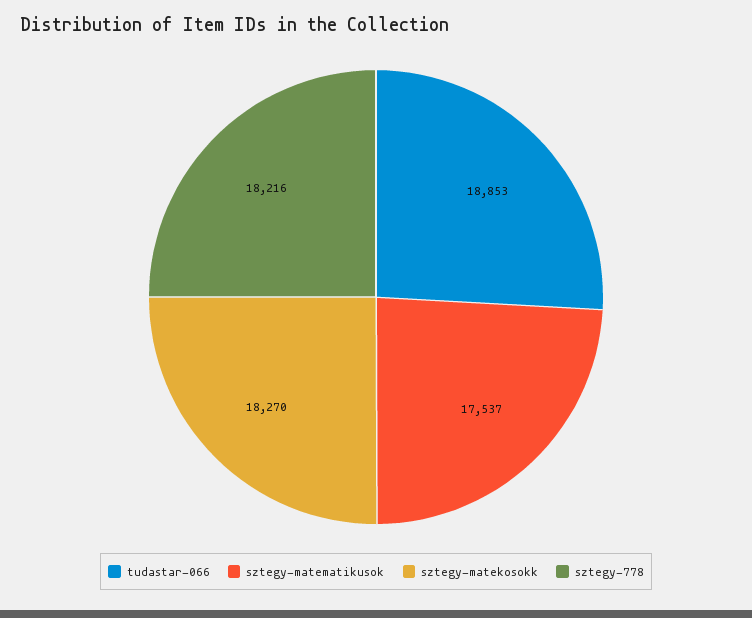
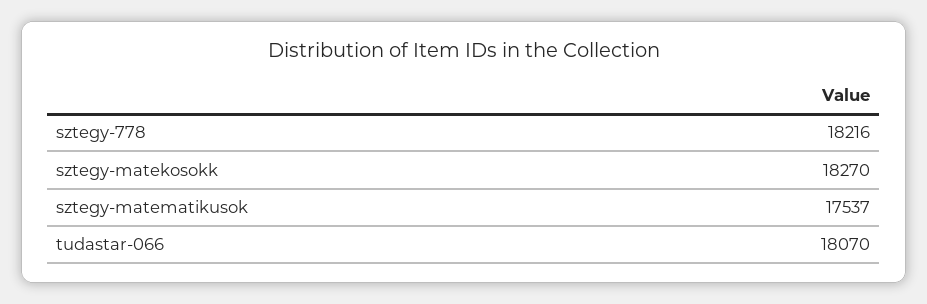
tudastar-066: 18853 -> 18070

